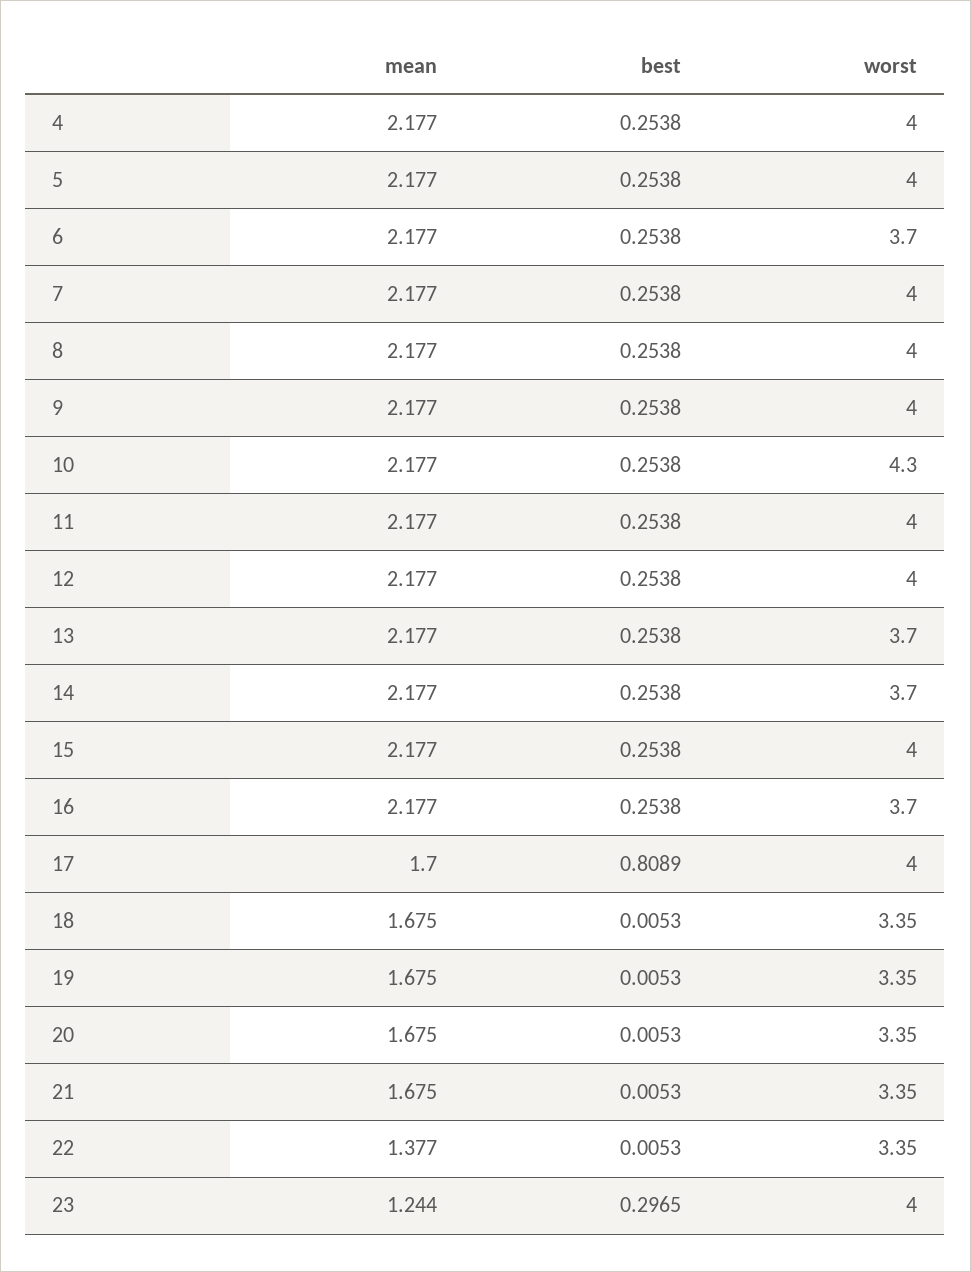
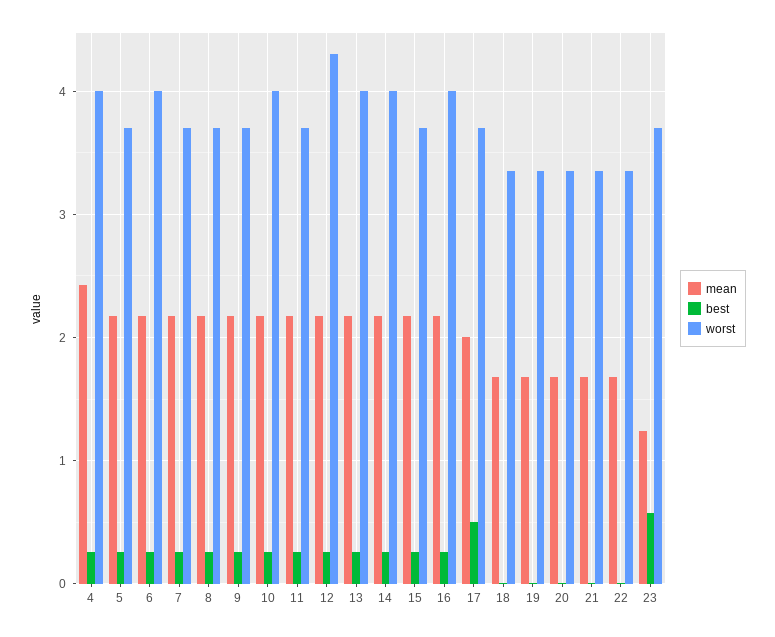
mean, 4: 2.177 -> 2.4
worst, 5: 4 -> 3.7
worst, 6: 3.7 -> 4
worst, 7: 4 -> 3.7
worst, 8: 4 -> 3.7
worst, 9: 4 -> 3.7
worst, 10: 4.3 -> 4
worst, 11: 4 -> 3.7
worst, 12: 4 -> 4.3
worst, 13: 3.7 -> 4
worst, 14: 3.7 -> 4
worst, 15: 4 -> 3.7
worst, 16: 3.7 -> 4
mean, 17: 1.7 -> 2
best, 17: 0.8089 -> 0.5
worst, 17: 4 -> 3.7
mean, 22: 1.377 -> 1.7
best, 23: 0.2965 -> 0.6
worst, 23: 4 -> 3.7

